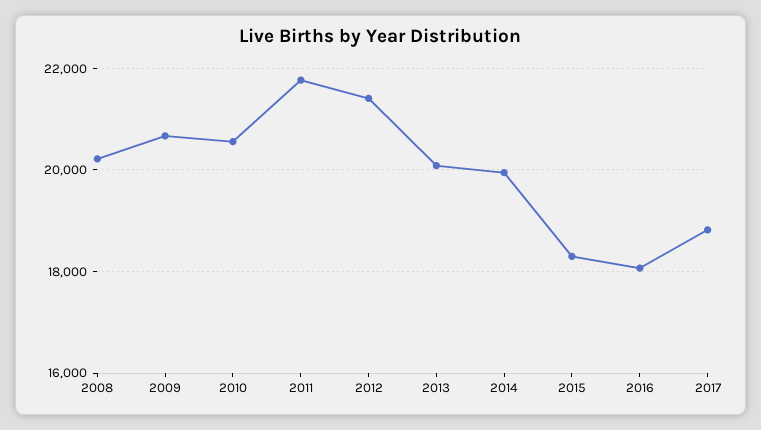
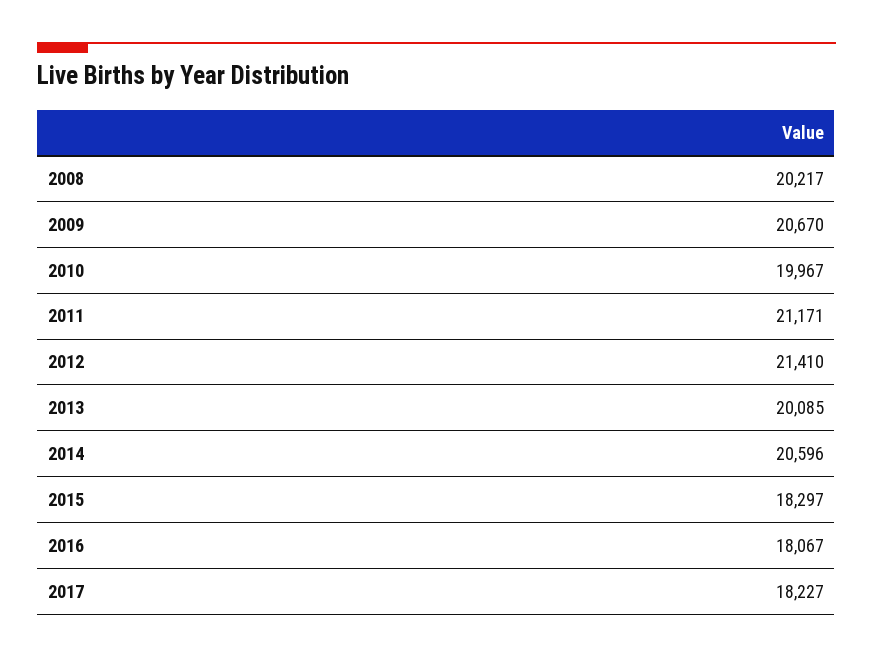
2010: 20600 -> 19967
2011: 21800 -> 21171
2014: 20000 -> 20596
2017: 18800 -> 18227

